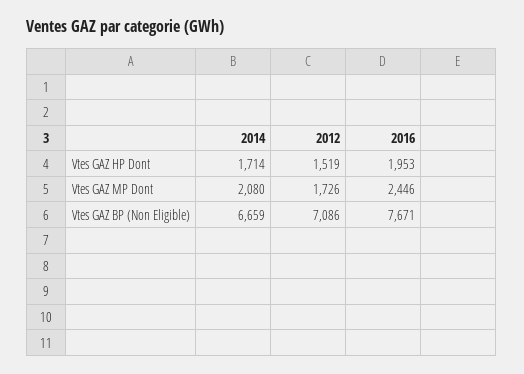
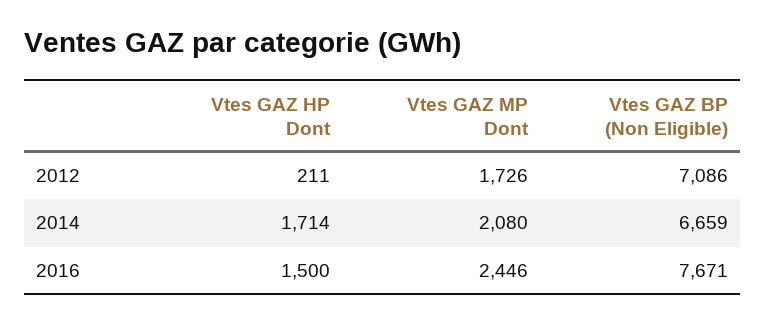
2012, Vtes GAZ HP Dont: 1519 -> 211
2016, Vtes GAZ HP Dont: 1953 -> 1500

